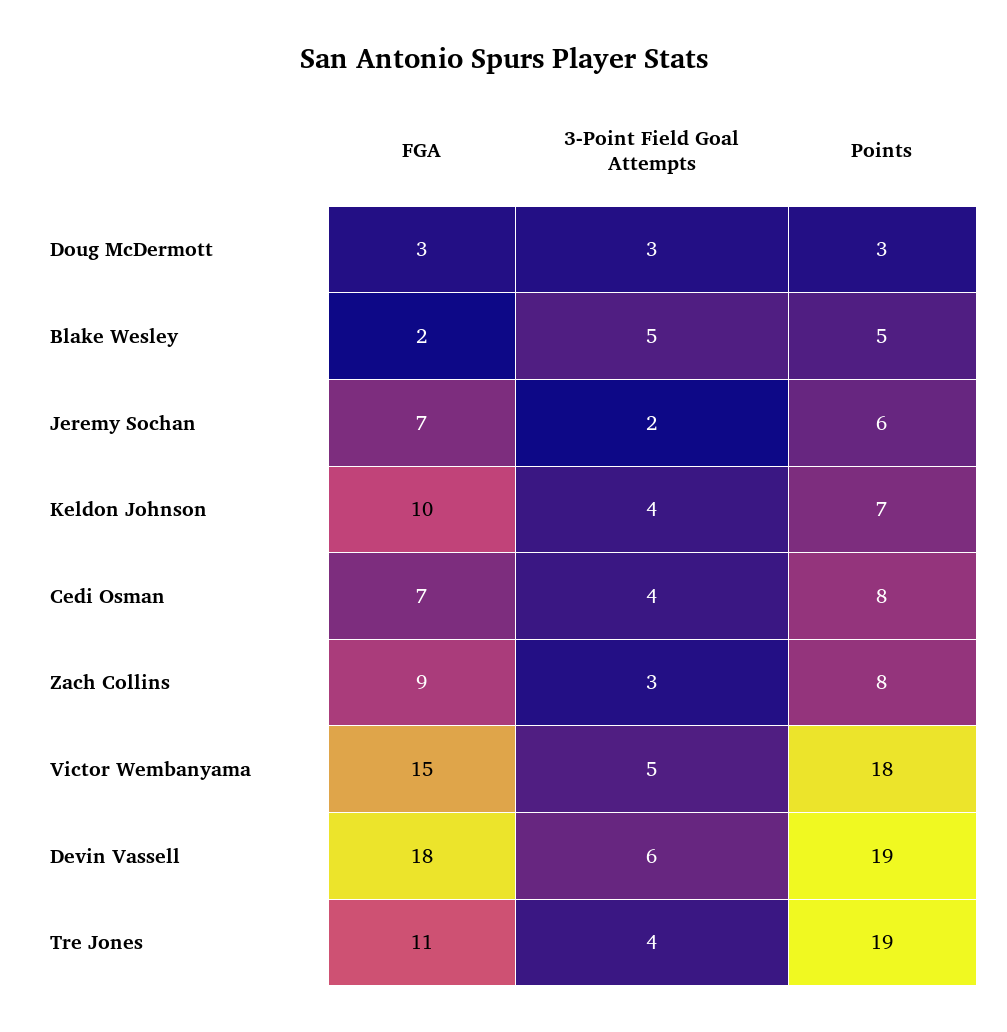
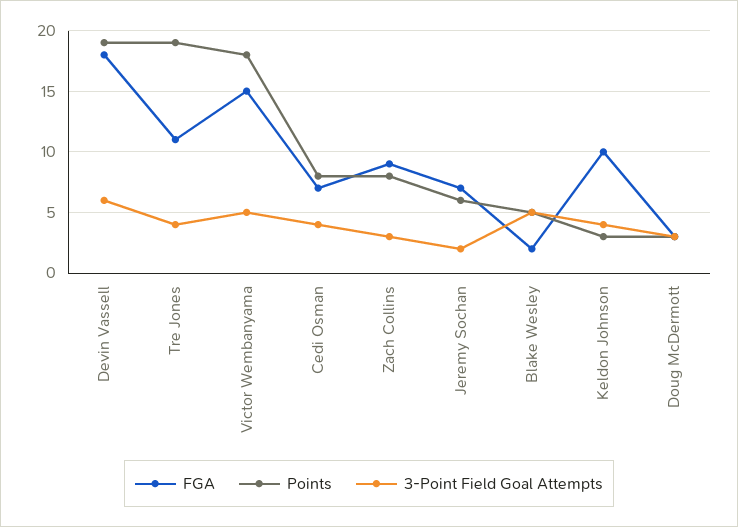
Points, Keldon Johnson: 7 -> 3

